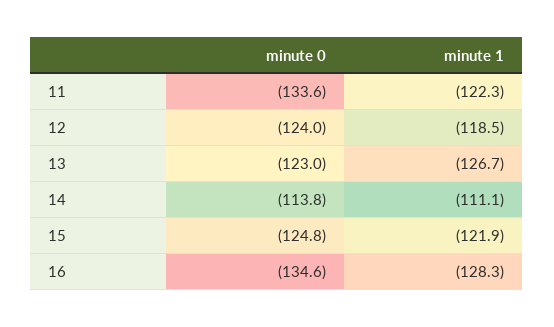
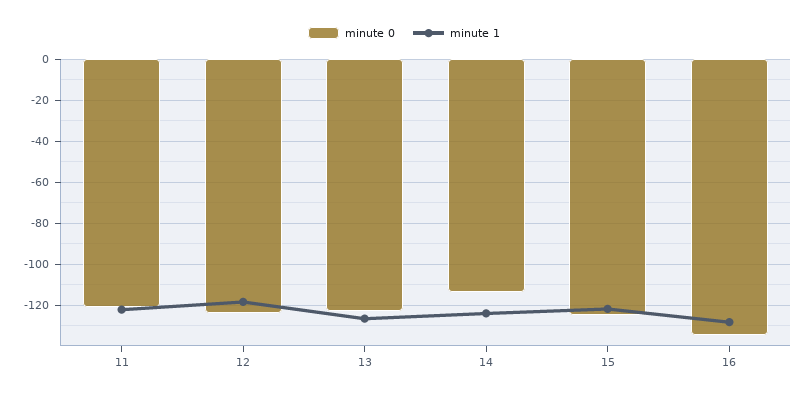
minute 0, 11: -133.6 -> -120
minute 1, 14: -111.1 -> -125

